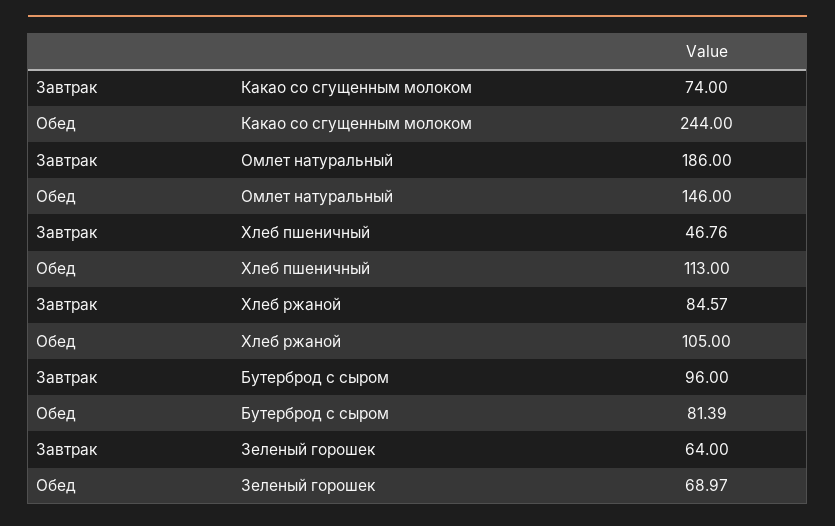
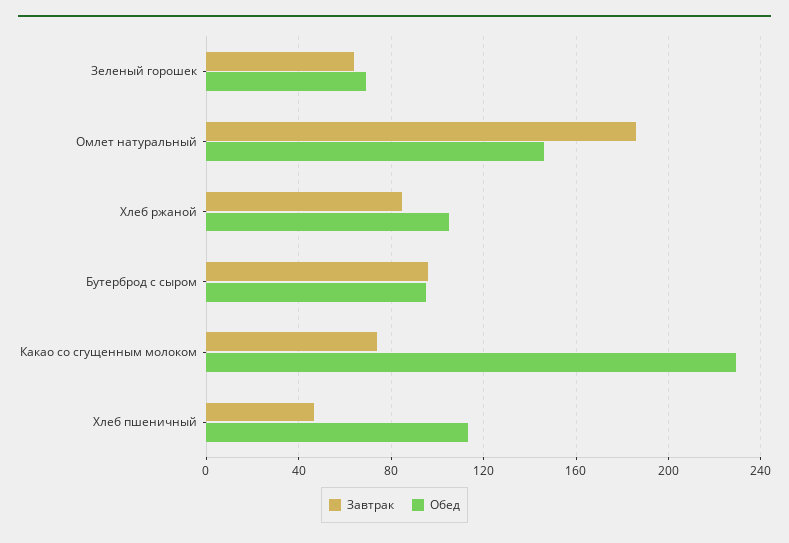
Обед, Какао со сгущенным молоком: 244 -> 230
Обед, Бутерброд с сыром: 81.39 -> 95

